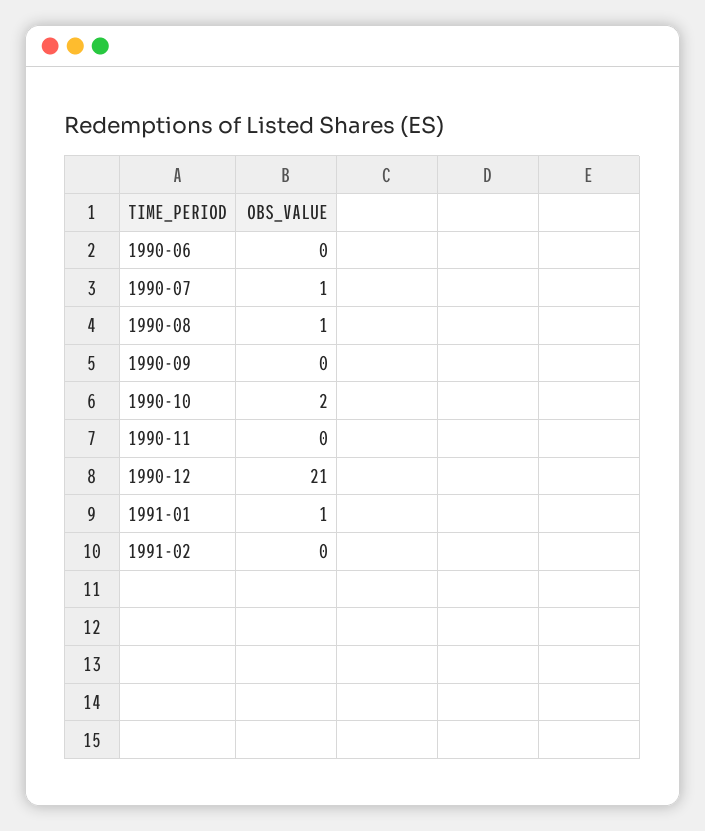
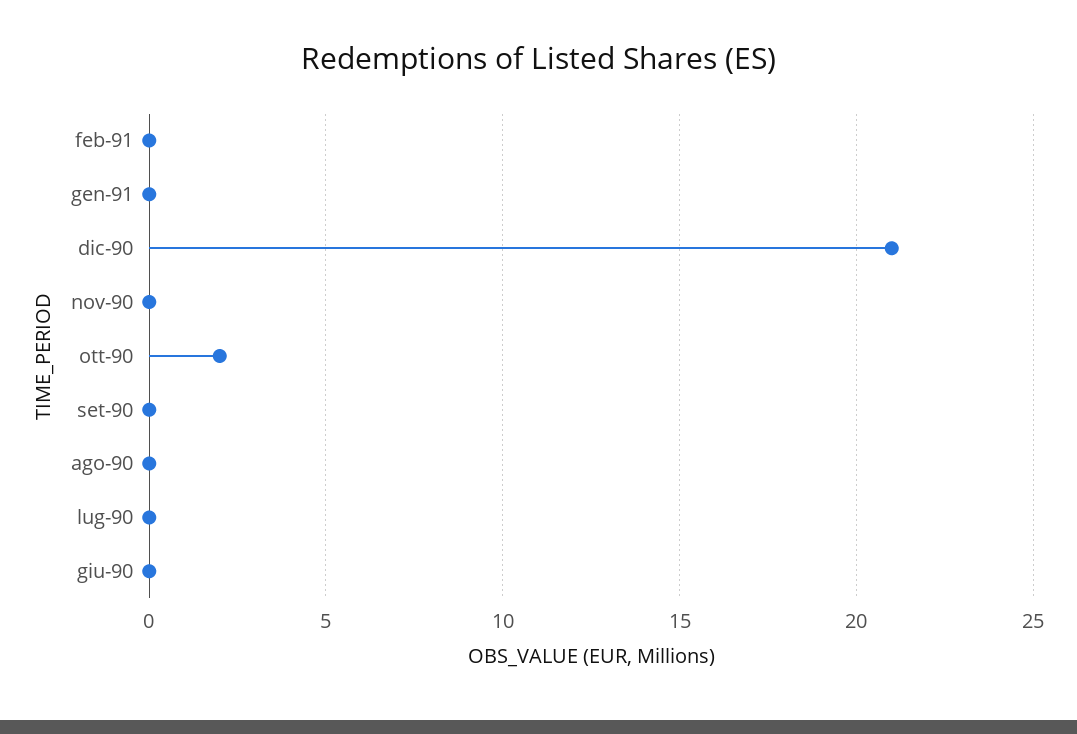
1990-07: 1 -> 0
1990-08: 1 -> 0
1991-01: 1 -> 0

